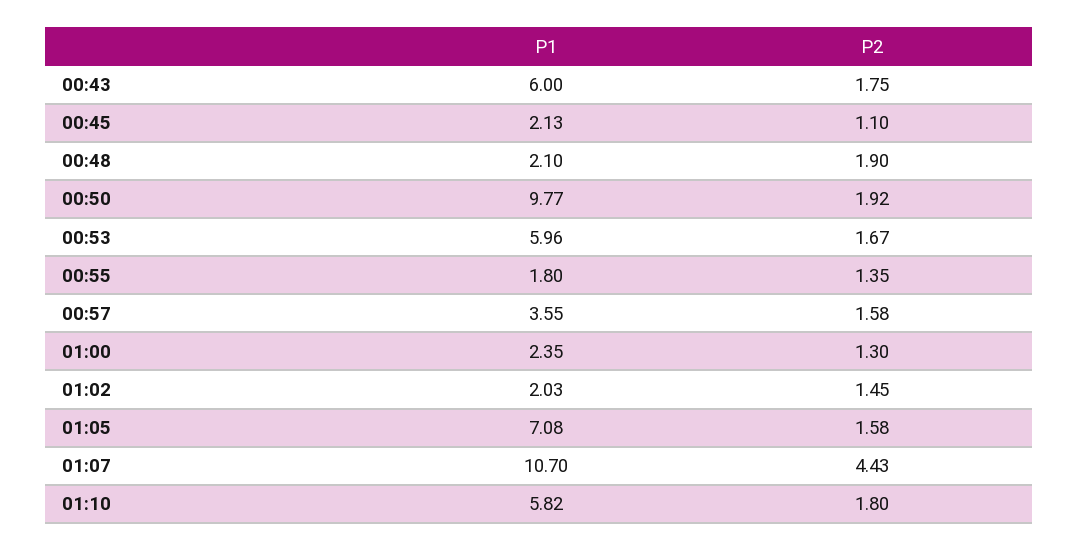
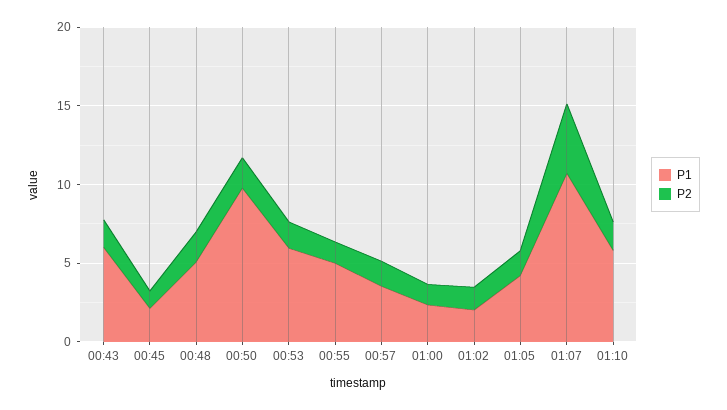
P1, 00:48: 2.1 -> 5
P1, 00:55: 1.8 -> 5
P1, 01:05: 7.08 -> 4

